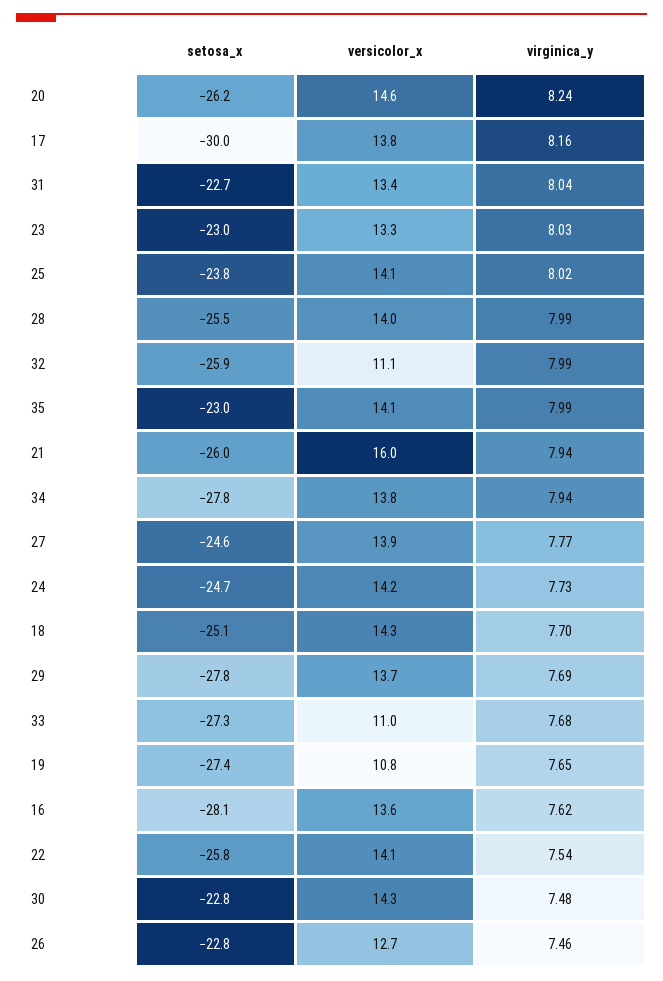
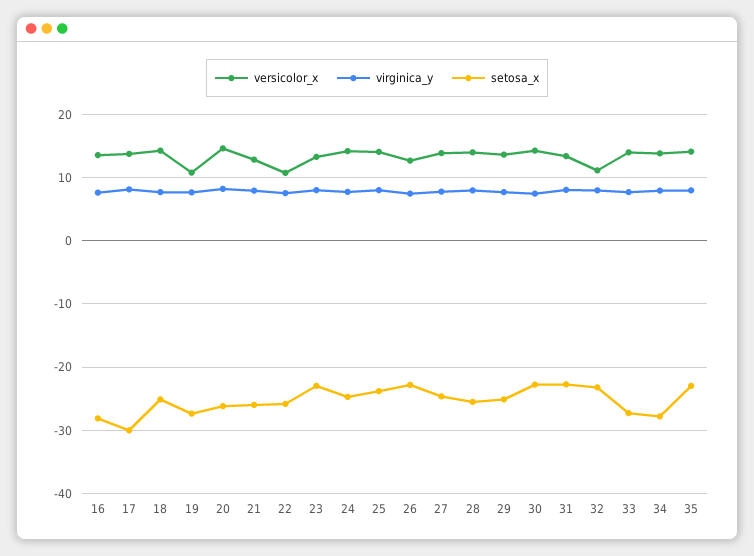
setosa_x, 32: -25.9 -> -23
versicolor_x, 21: 16 -> 13
setosa_x, 29: -27.8 -> -25
versicolor_x, 33: 11 -> 14
versicolor_x, 22: 14.1 -> 11

